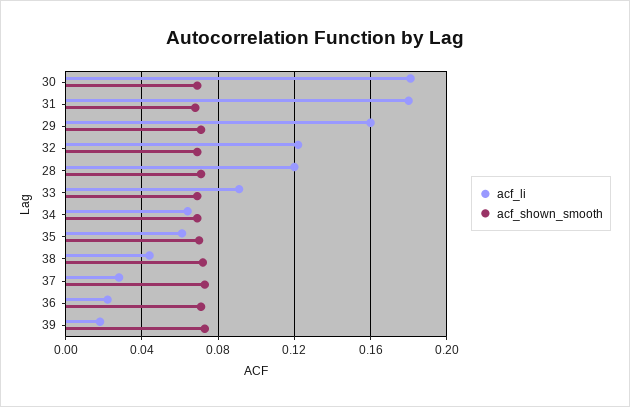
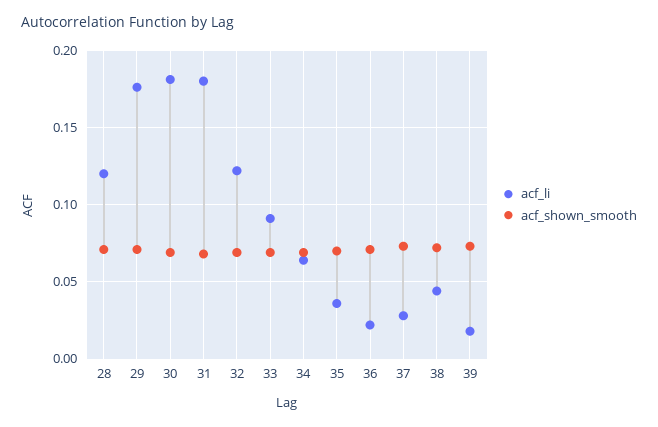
acf_li, 29: 0.16 -> 0.175
acf_li, 35: 0.06 -> 0.035

